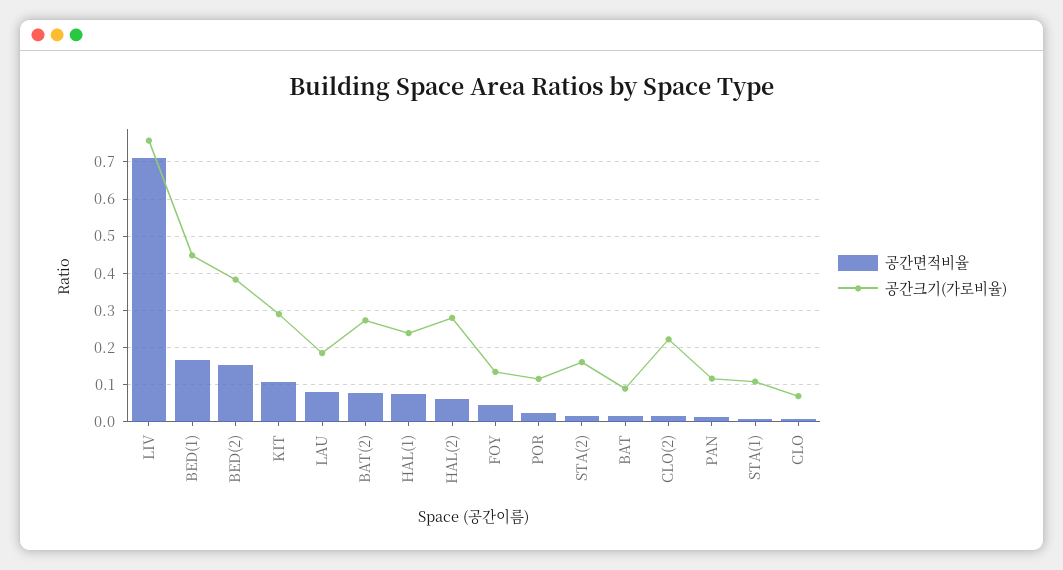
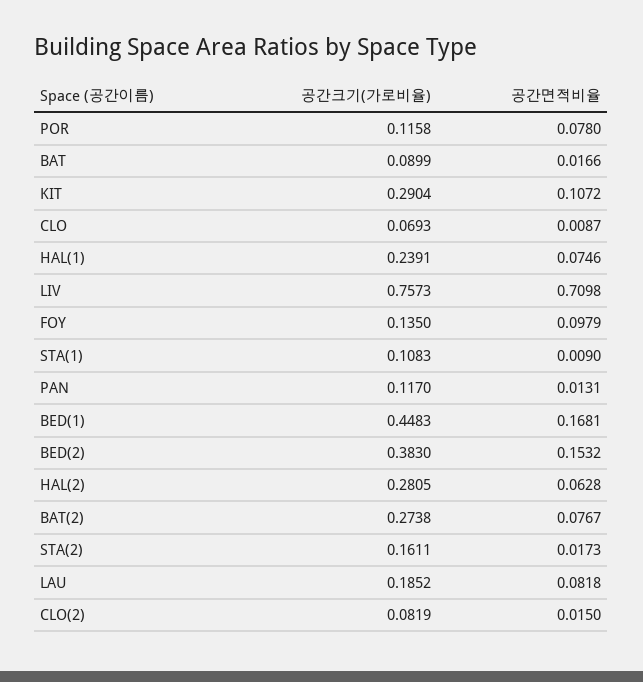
공간면적비율, FOY: 0.04 -> 0.0979
공간면적비율, POR: 0.02 -> 0.078
공간크기(가로비율), CLO(2): 0.22 -> 0.0819

